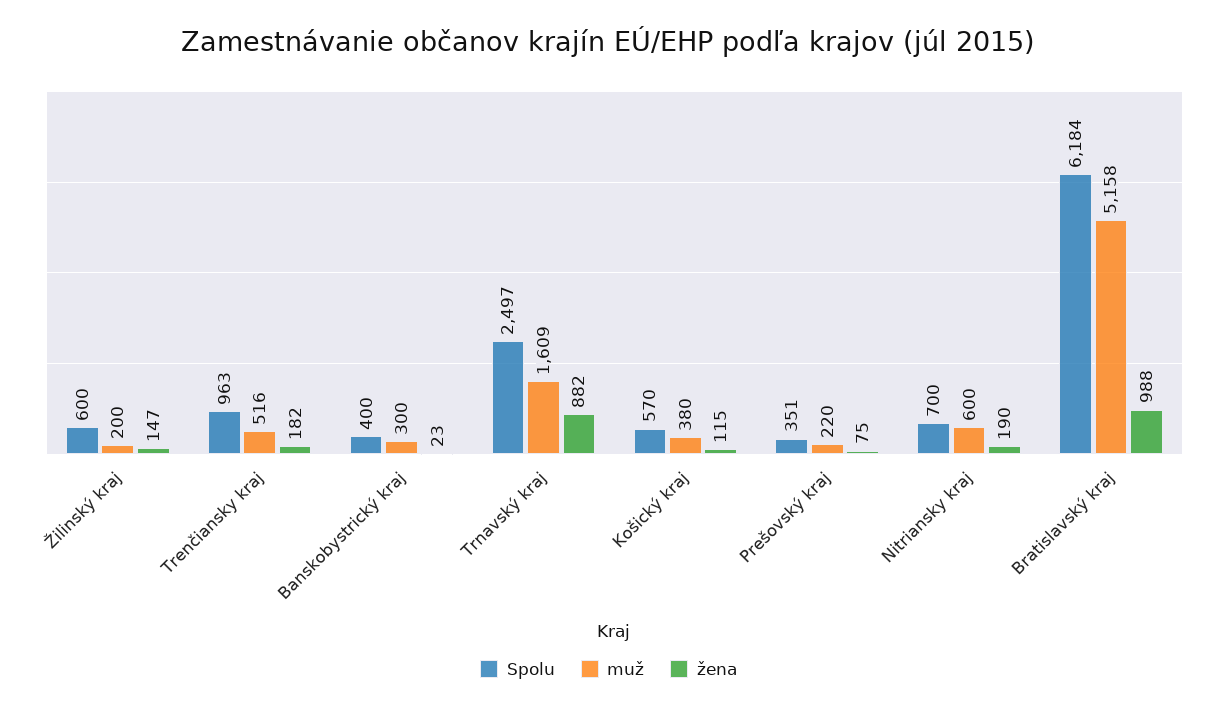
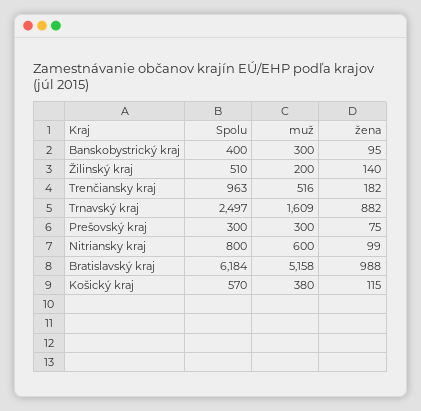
Spolu, Žilinský kraj: 600 -> 510
žena, Žilinský kraj: 147 -> 140
žena, Banskobystrický kraj: 23 -> 95
Spolu, Prešovský kraj: 351 -> 300
muž, Prešovský kraj: 220 -> 300
Spolu, Nitriansky kraj: 700 -> 800
žena, Nitriansky kraj: 190 -> 99

